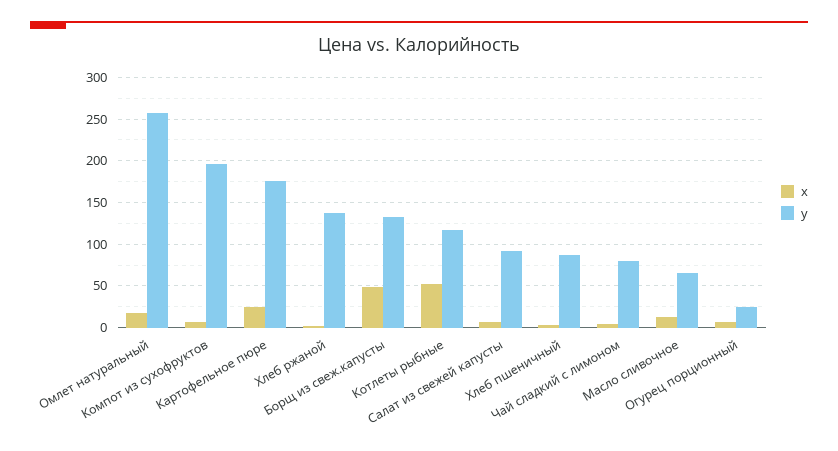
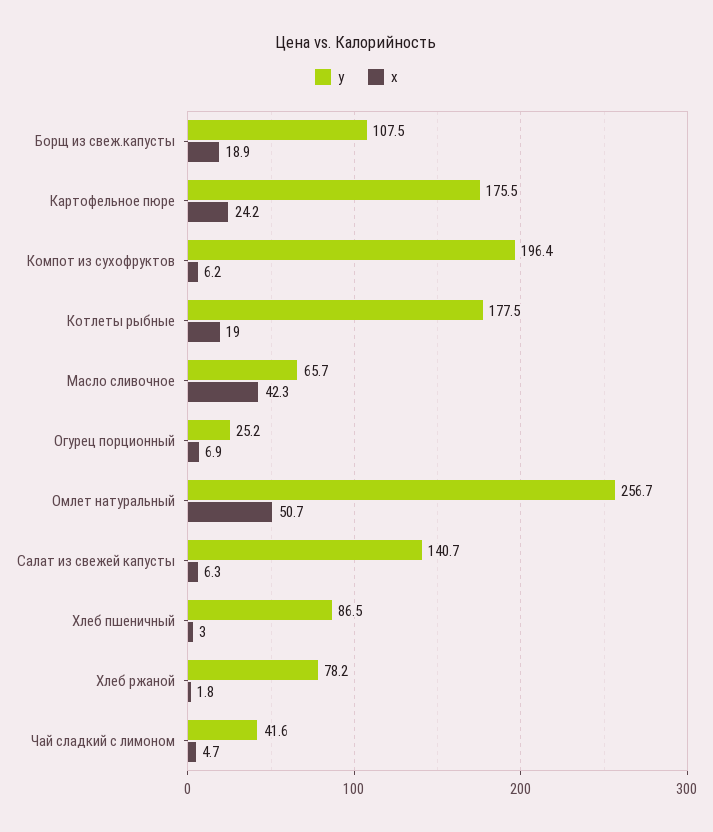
x, Омлет натуральный: 20 -> 50.7
y, Хлеб ржаной: 140 -> 78.2
x, Борщ из свеж.капусты: 50 -> 18.9
y, Борщ из свеж.капусты: 130 -> 107.5
x, Котлеты рыбные: 50 -> 19
y, Котлеты рыбные: 120 -> 177.5
y, Салат из свежей капусты: 90 -> 140.7
y, Чай сладкий с лимоном: 80 -> 41.6
x, Масло сливочное: 10 -> 42.3

